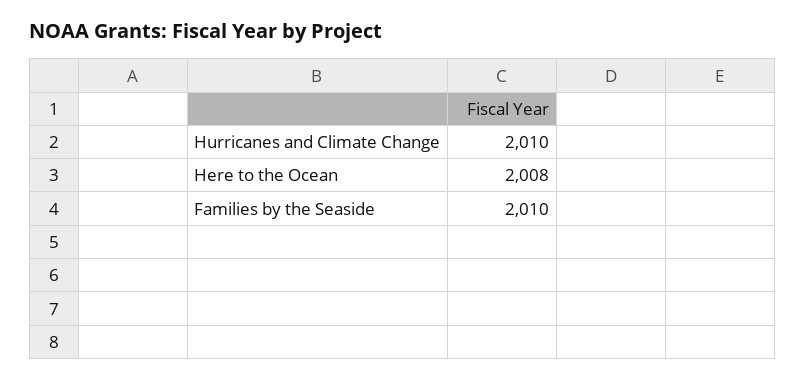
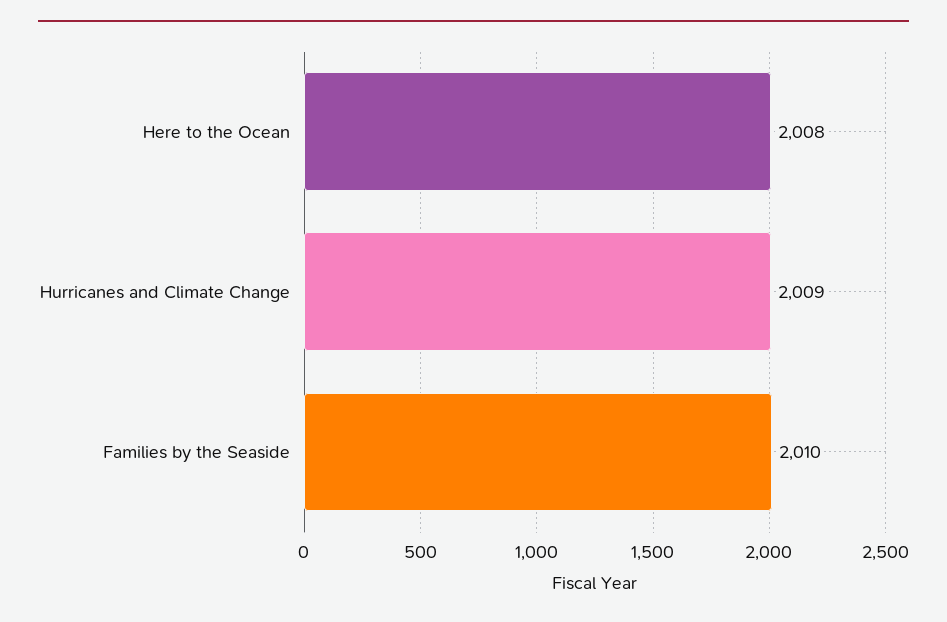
Hurricanes and Climate Change: 2010 -> 2009

